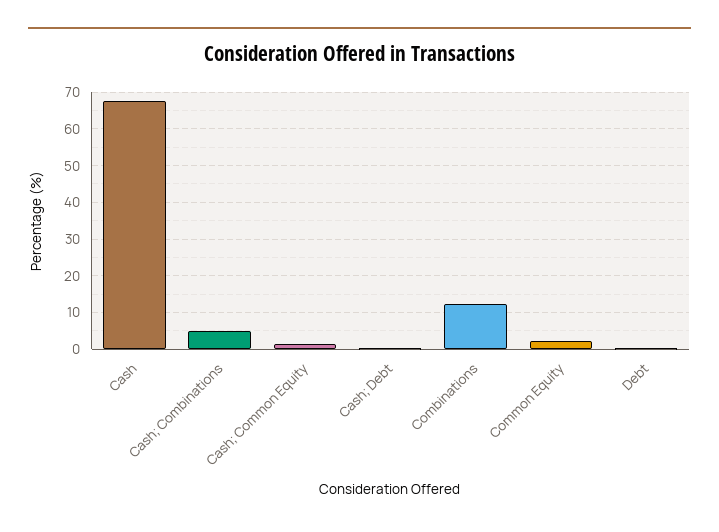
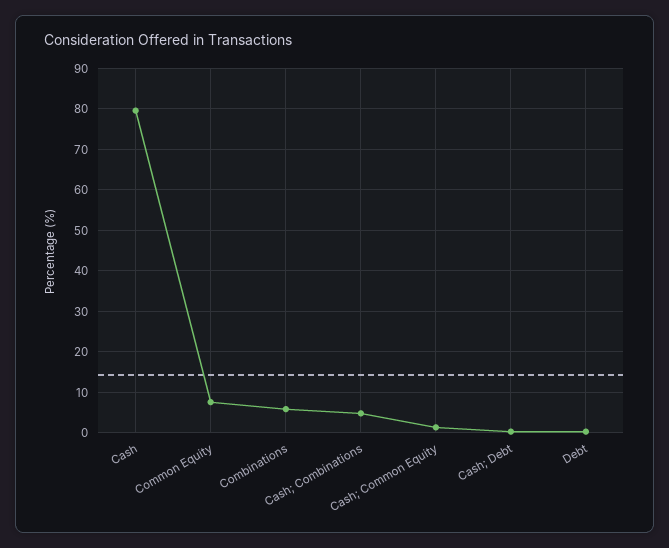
Cash: 68 -> 80
Combinations: 12 -> 6
Common Equity: 2 -> 8

